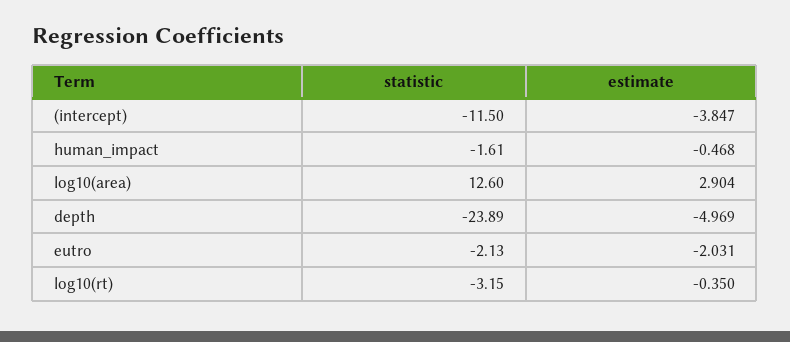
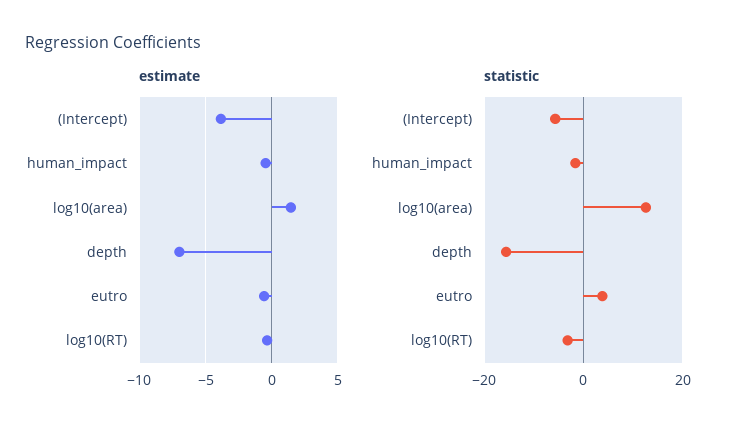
statistic, (intercept): -11.5 -> -6
estimate, log10(area): 2.904 -> 1.5
statistic, depth: -23.89 -> -16
estimate, depth: -4.969 -> -7
statistic, eutro: -2.13 -> 4
estimate, eutro: -2.031 -> -0.5

